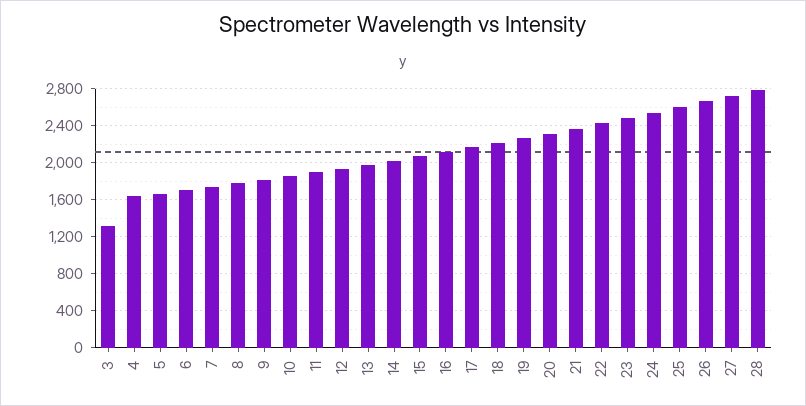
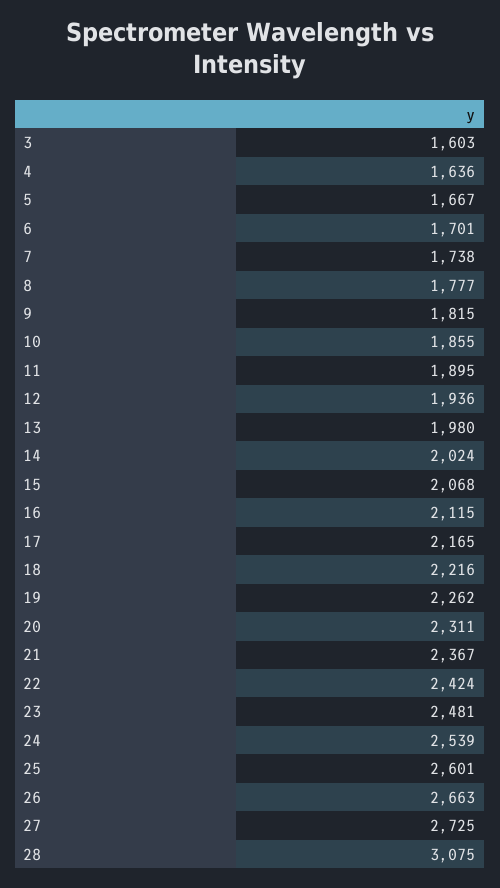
3: 1300 -> 1603
28: 2800 -> 3075

